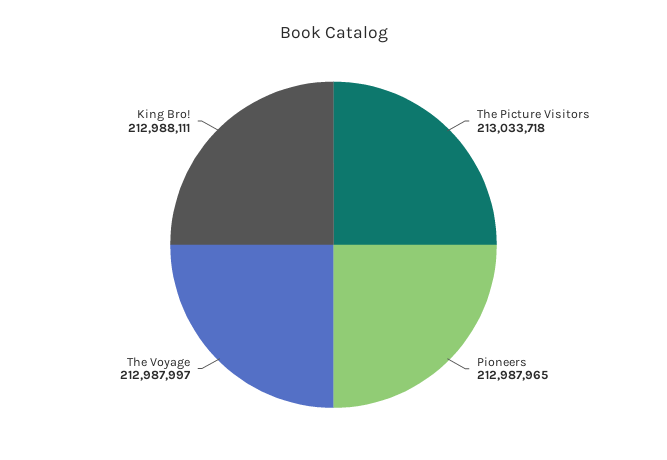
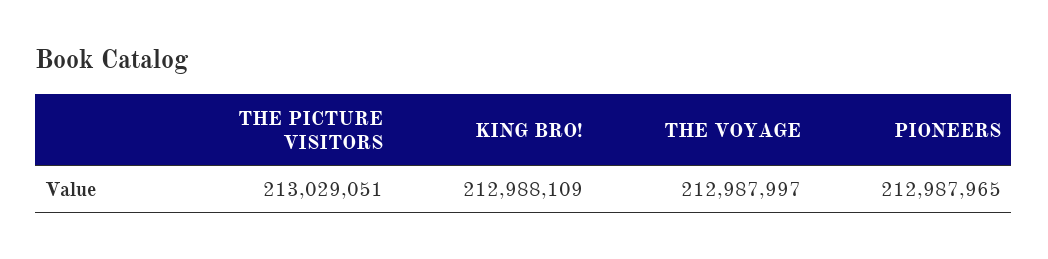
The Picture Visitors: 213033718 -> 213029051
King Bro!: 212988111 -> 212988109

